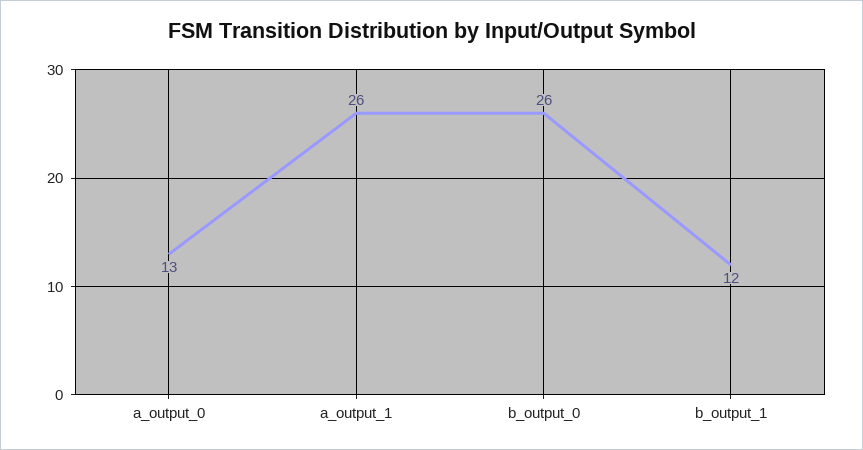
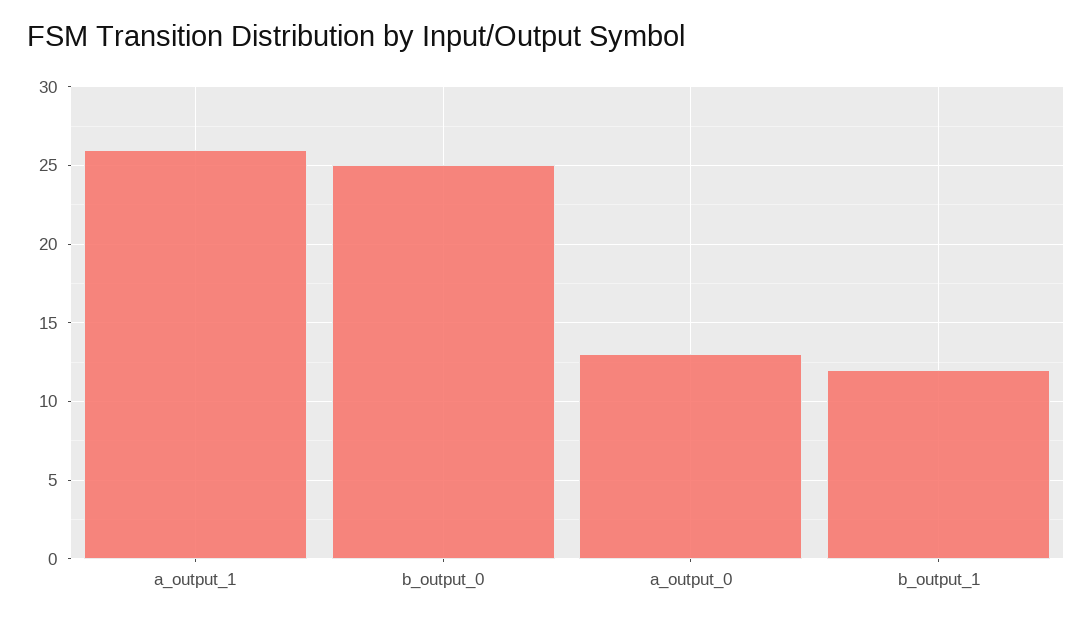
b_output_0: 26 -> 25

